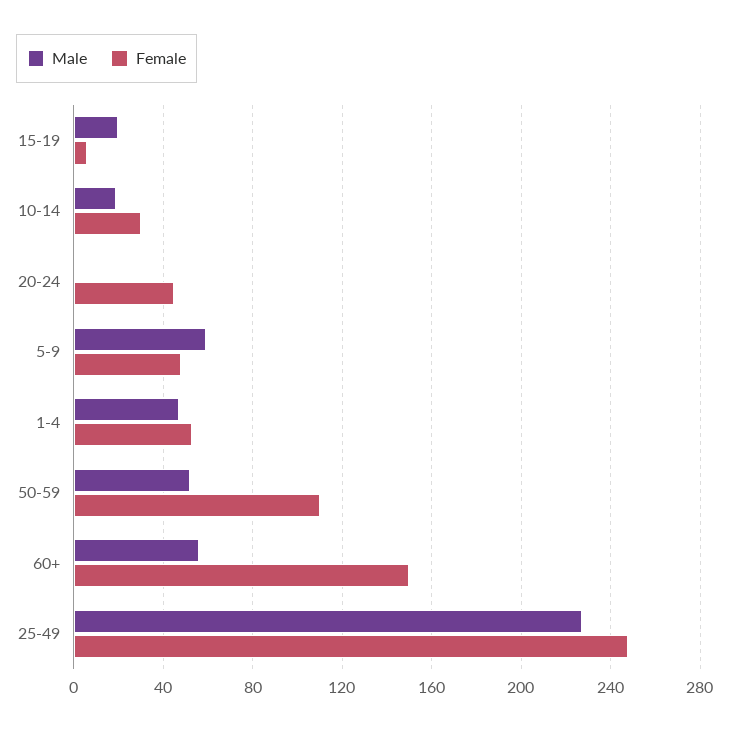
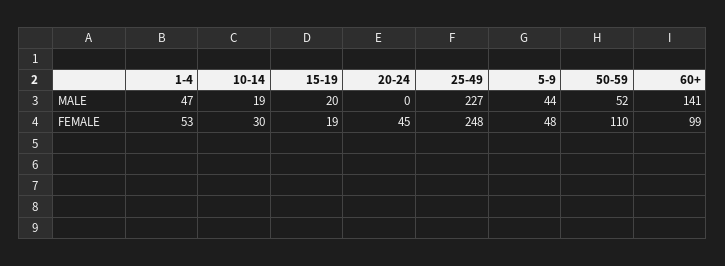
Female, 15-19: 5 -> 19
Male, 5-9: 60 -> 44
Male, 60+: 55 -> 141
Female, 60+: 150 -> 99

